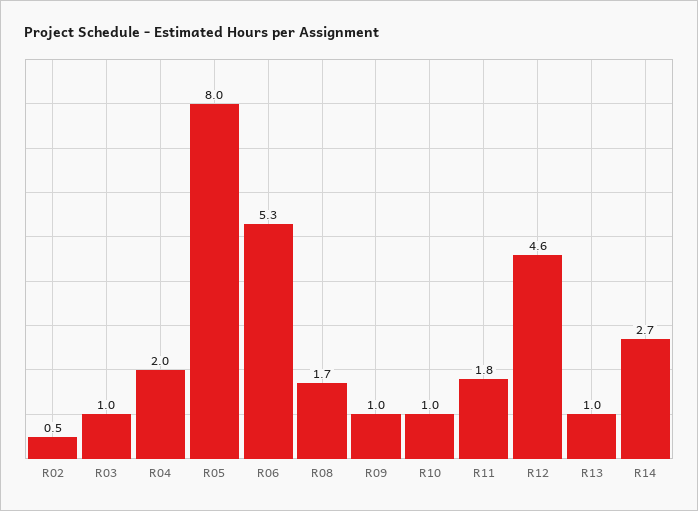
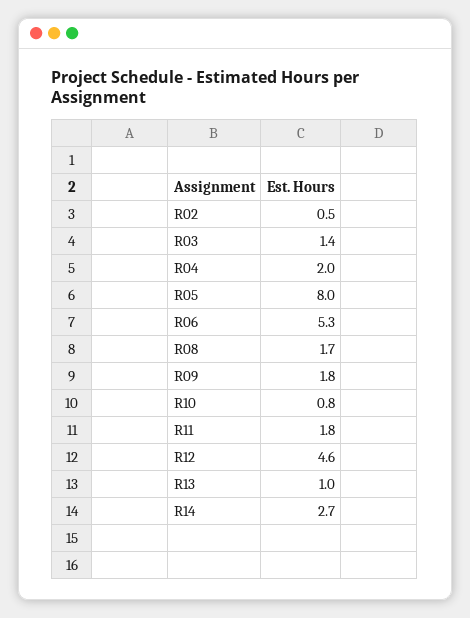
R03: 1 -> 1.4
R09: 1 -> 1.8
R10: 1 -> 0.8

